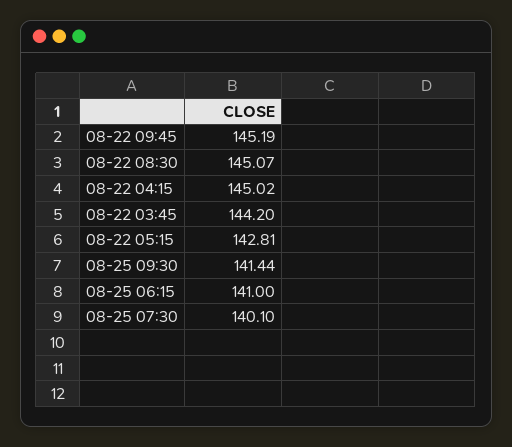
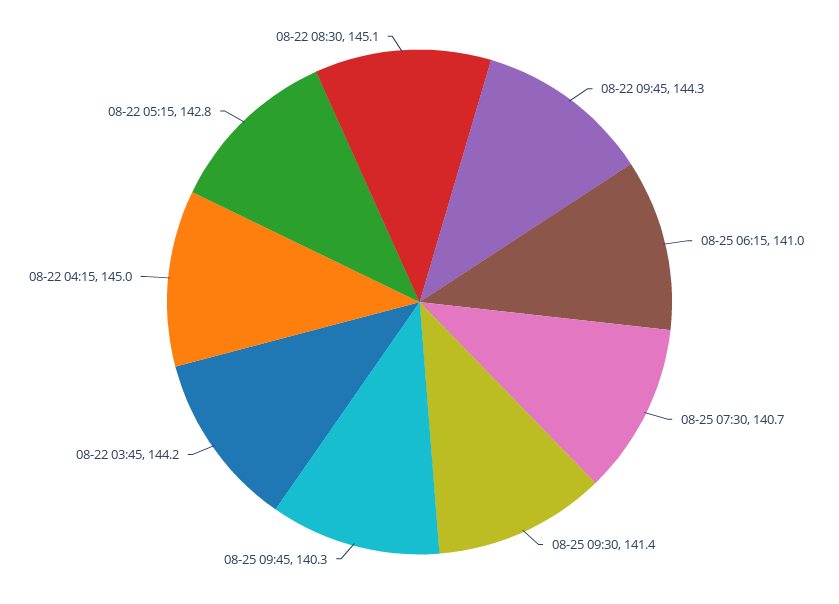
08-22 09:45: 145.19 -> 144.3
08-25 07:30: 140.1 -> 140.7
08-25 09:45: none -> 140.3

